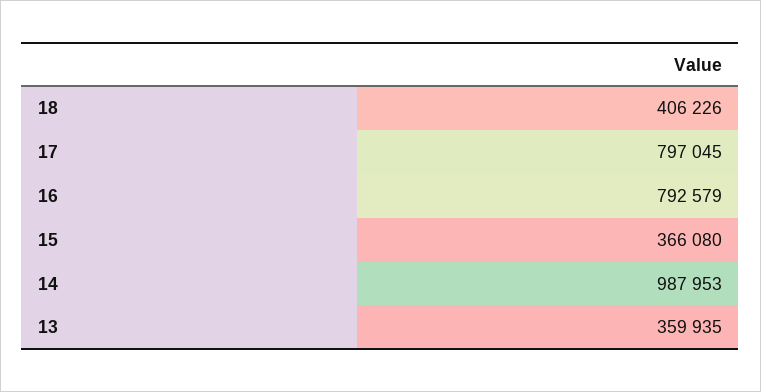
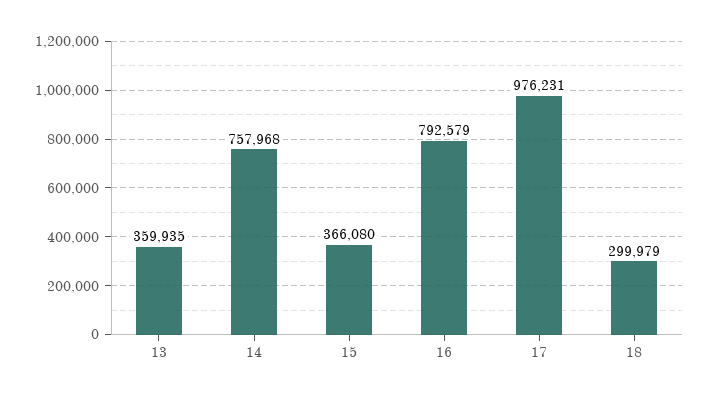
18: 406226 -> 299979
17: 797045 -> 976231
14: 987953 -> 757968

